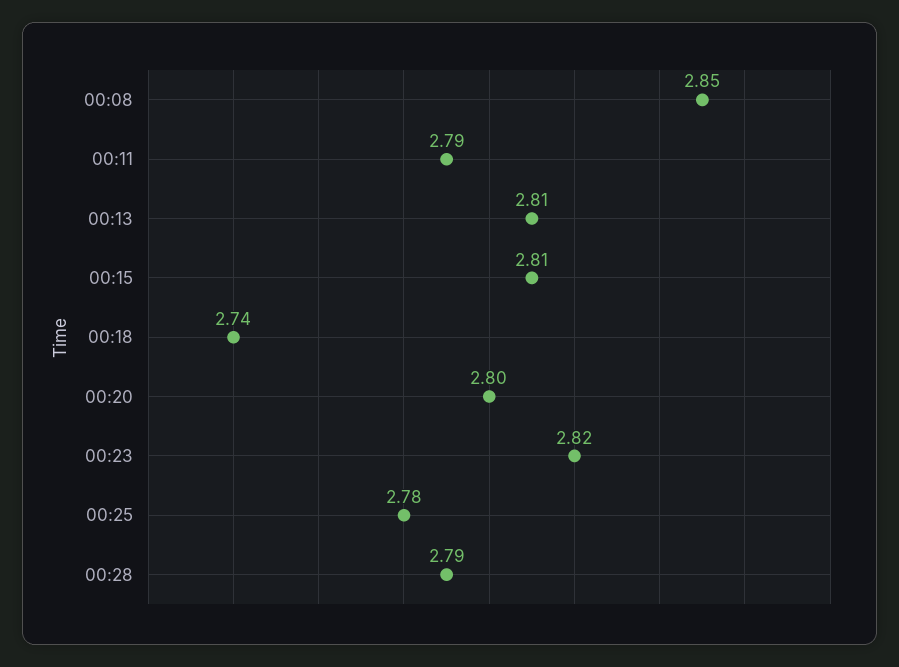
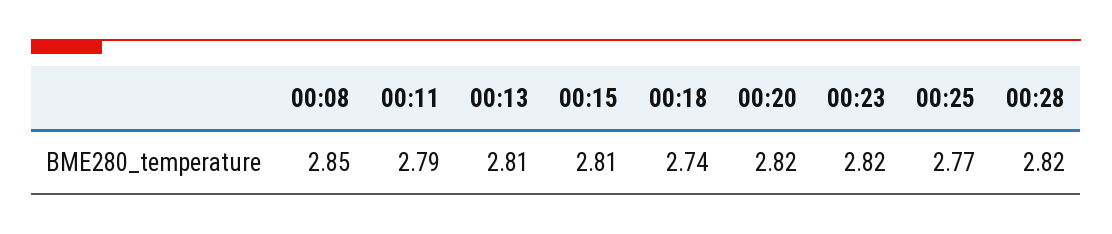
00:20: 2.8 -> 2.82
00:25: 2.78 -> 2.77
00:28: 2.79 -> 2.82

